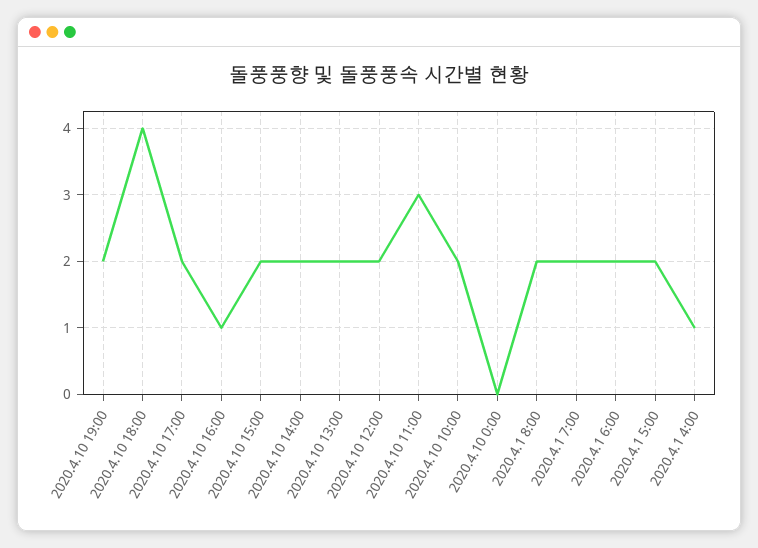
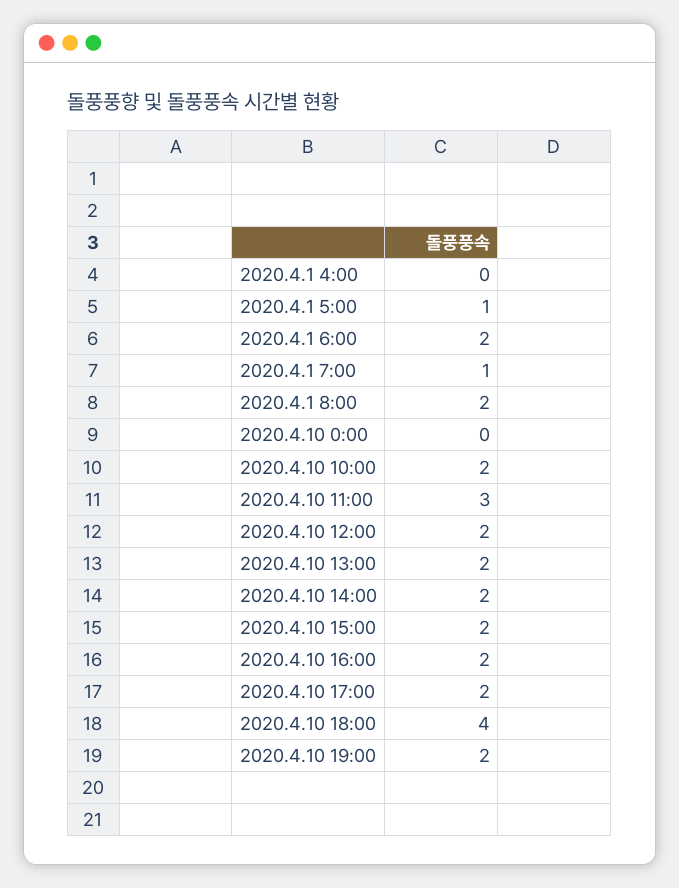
2020.4.10 16:00: 1 -> 2
2020.4.1 7:00: 2 -> 1
2020.4.1 5:00: 2 -> 1
2020.4.1 4:00: 1 -> 0

